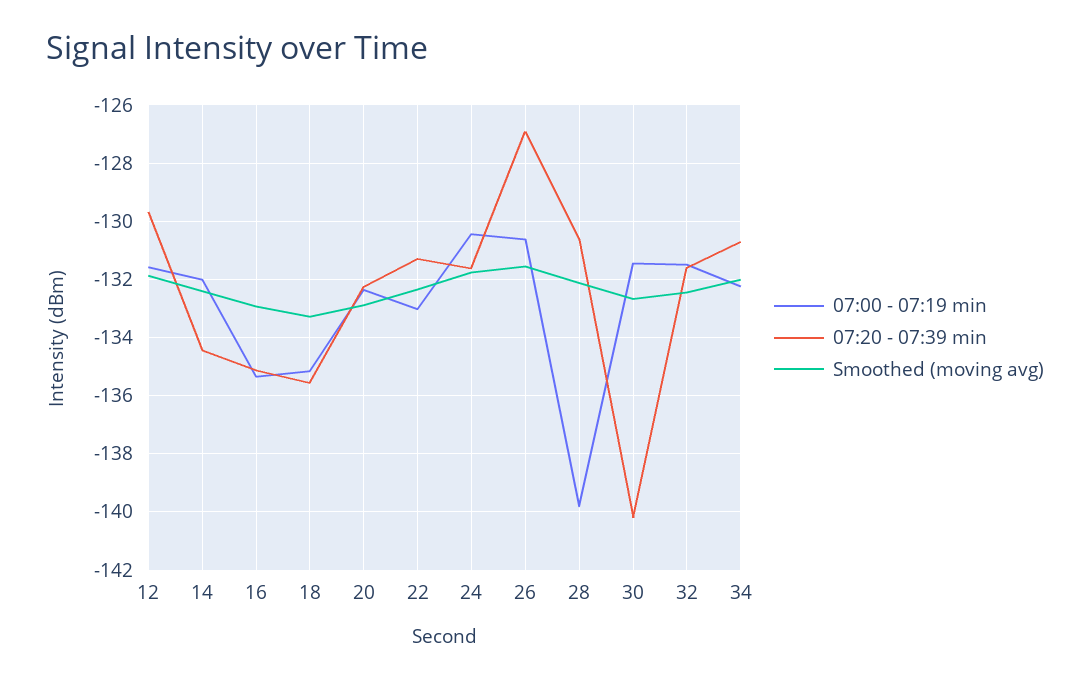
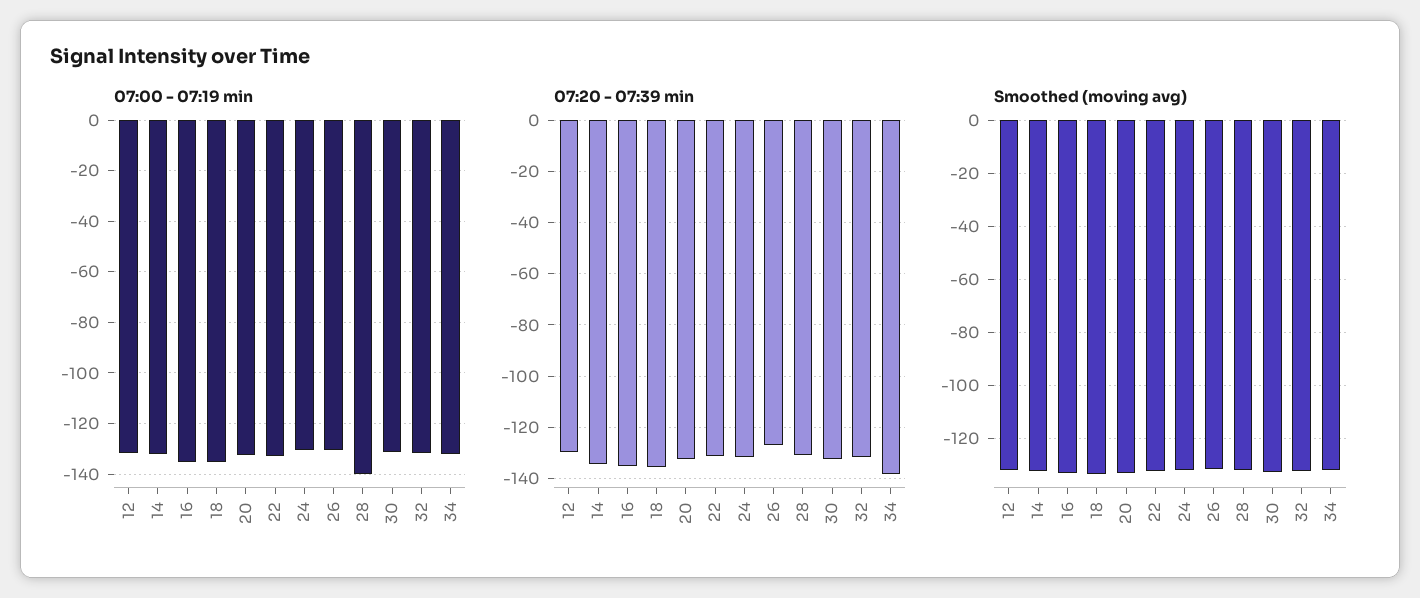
07:20 - 07:39 min, 30: -140.25 -> -132.5
07:20 - 07:39 min, 34: -130.75 -> -137.5

